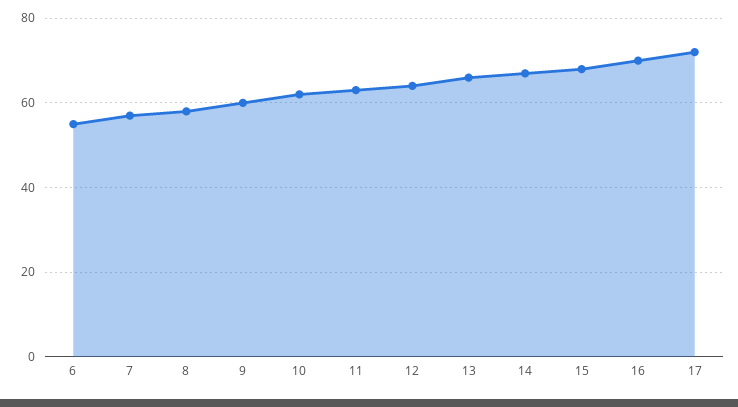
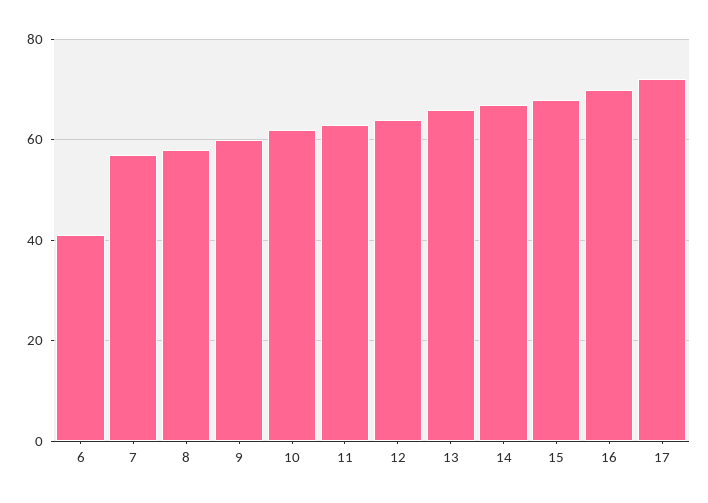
6: 55 -> 40

